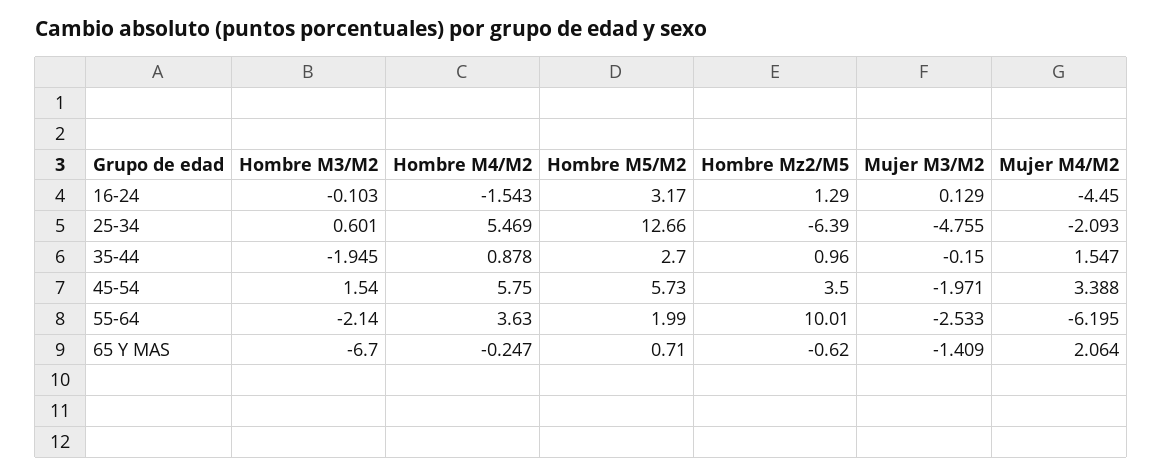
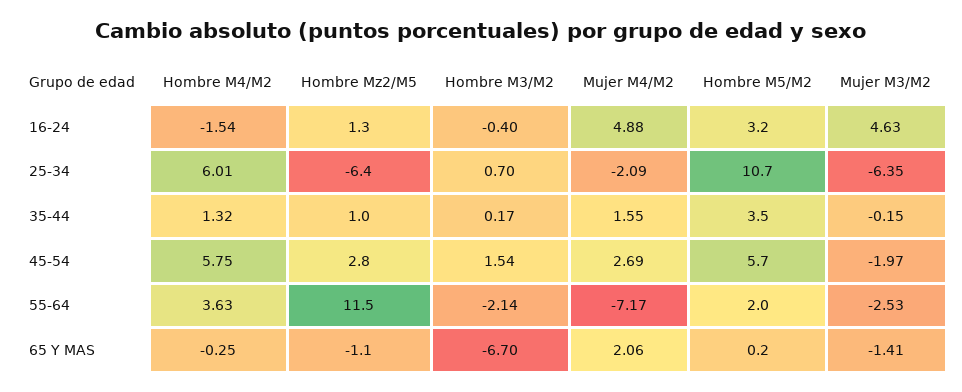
Hombre M3/M2, 16-24: -0.103 -> -0.4
Mujer M3/M2, 16-24: 0.129 -> 4.63
Mujer M4/M2, 16-24: -4.45 -> 4.88
Hombre M3/M2, 25-34: 0.601 -> 0.7
Hombre M4/M2, 25-34: 5.469 -> 6.01
Hombre M5/M2, 25-34: 12.66 -> 10.7
Mujer M3/M2, 25-34: -4.755 -> -6.35
Hombre M3/M2, 35-44: -1.945 -> 0.17
Hombre M4/M2, 35-44: 0.878 -> 1.32
Hombre M5/M2, 35-44: 2.7 -> 3.5
Hombre Mz2/M5, 45-54: 3.5 -> 2.8
Mujer M4/M2, 45-54: 3.388 -> 2.69
Hombre Mz2/M5, 55-64: 10.01 -> 11.5
Mujer M4/M2, 55-64: -6.195 -> -7.17
Hombre M5/M2, 65 Y MAS: 0.71 -> 0.2
Hombre Mz2/M5, 65 Y MAS: -0.62 -> -1.1

